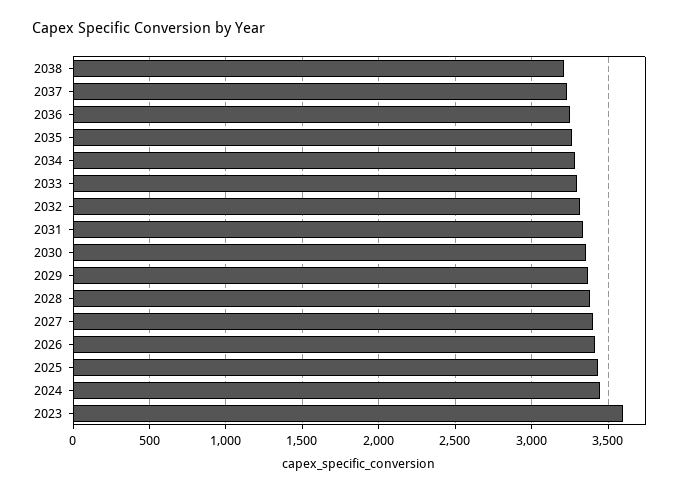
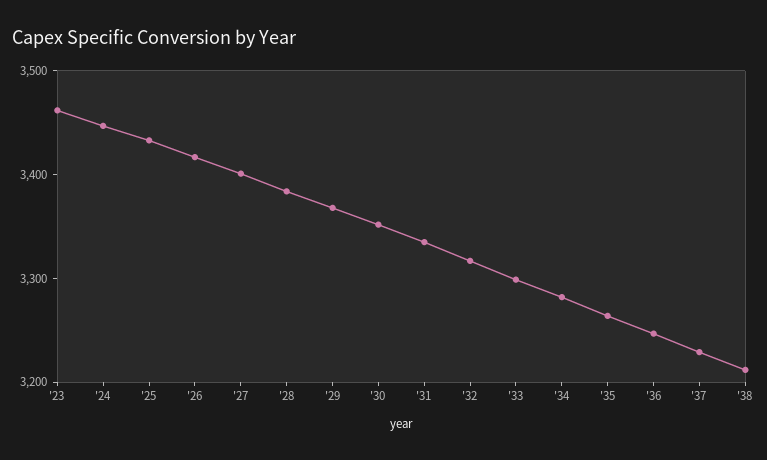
2023: 3600 -> 3460

